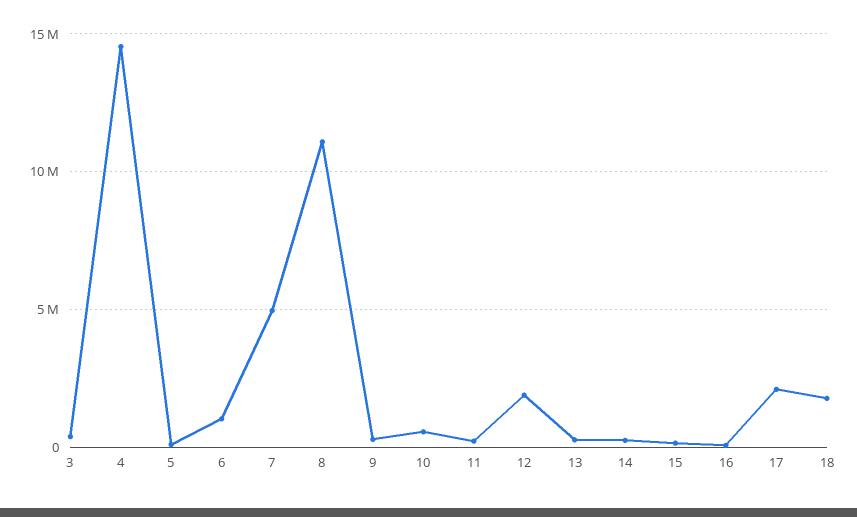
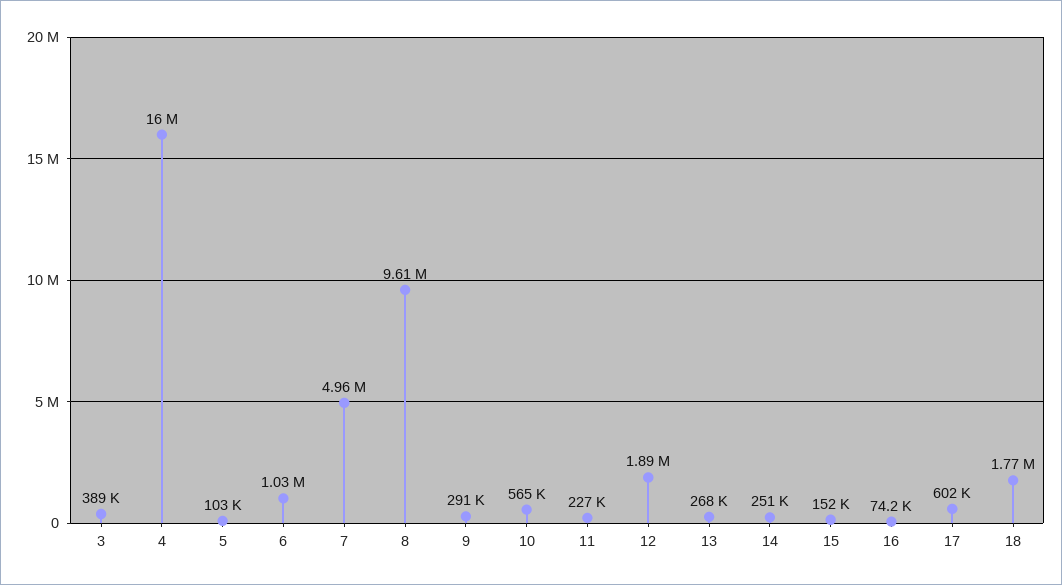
4: 14500000 -> 16000000
8: 11000000 -> 9610000
17: 2000000 -> 602000

